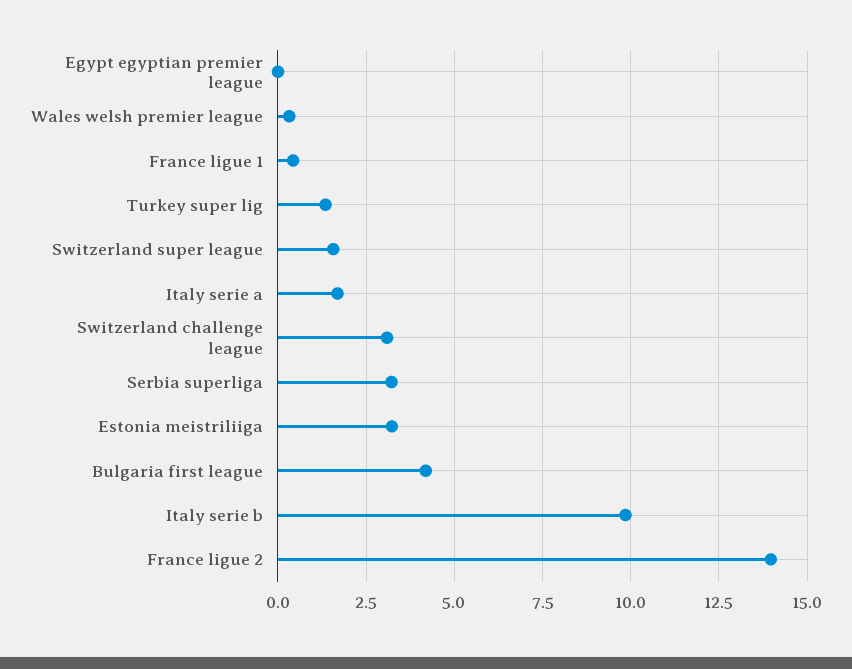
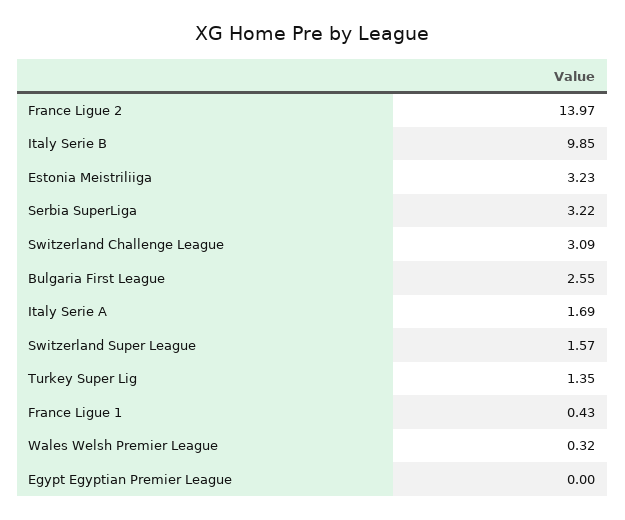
Bulgaria first league: 4.25 -> 2.55

